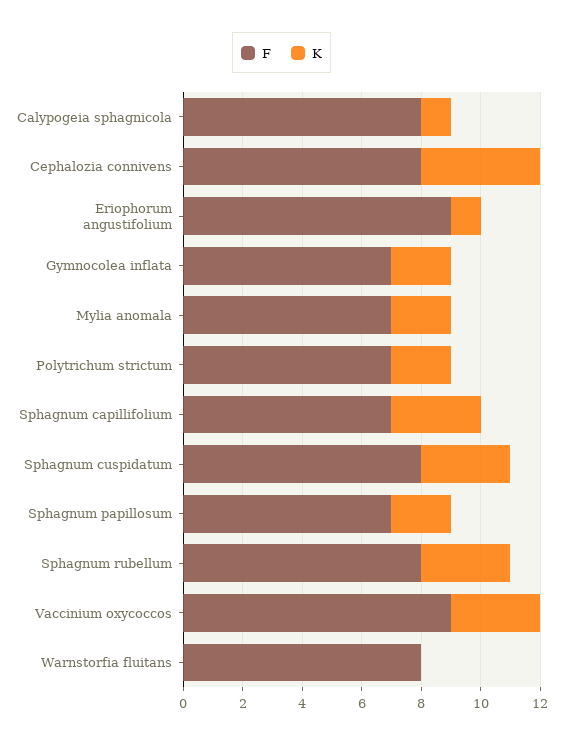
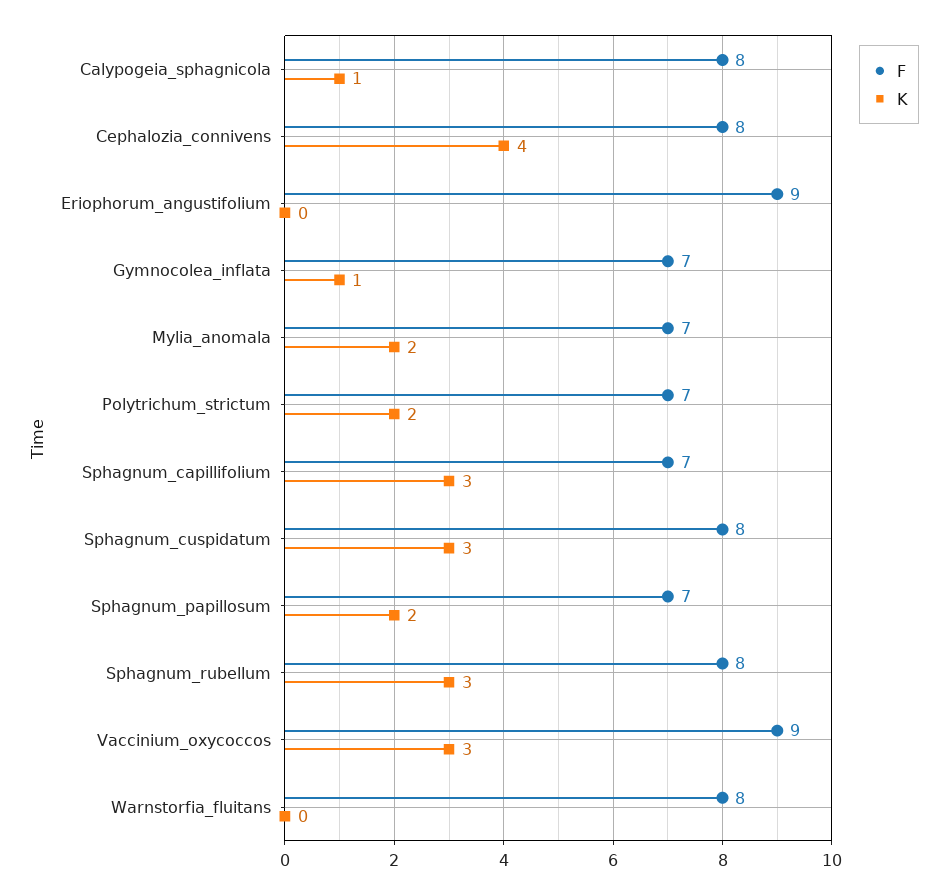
K, Eriophorum angustifolium: 1 -> 0
K, Gymnocolea inflata: 2 -> 1

